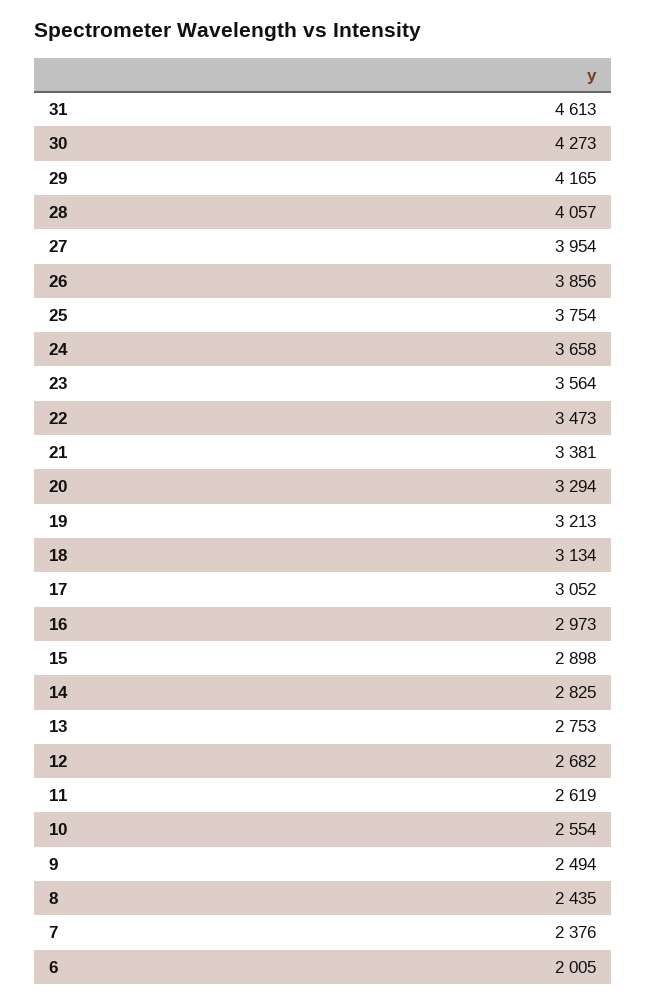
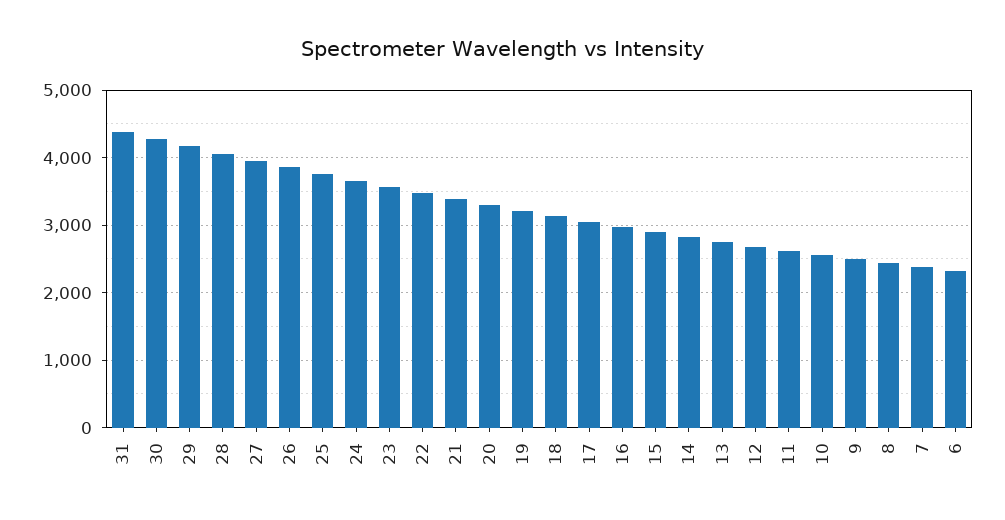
31: 4613 -> 4400
6: 2005 -> 2300

